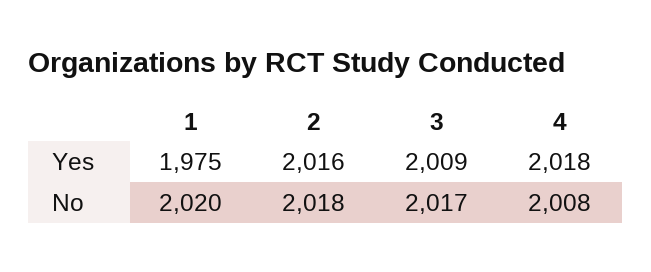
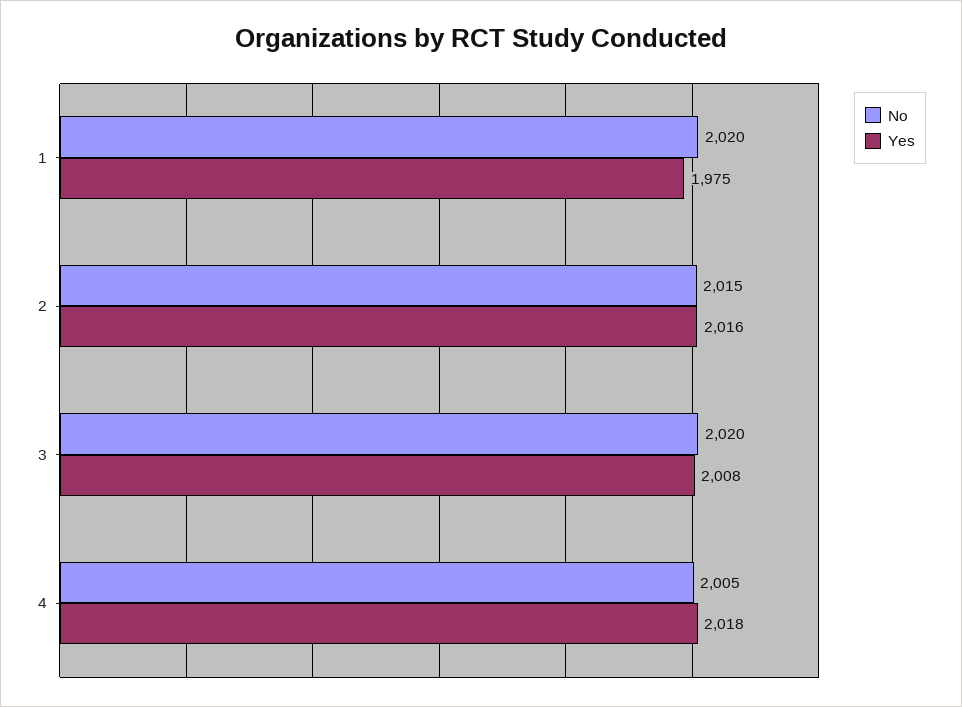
Yes, 3: 2009 -> 2008
No, 2: 2018 -> 2015
No, 3: 2017 -> 2020
No, 4: 2008 -> 2005

